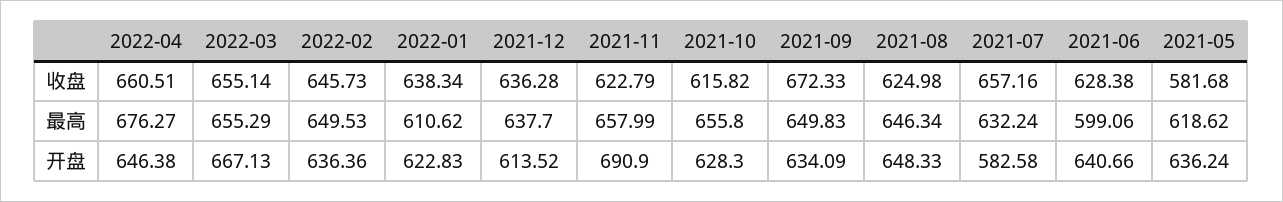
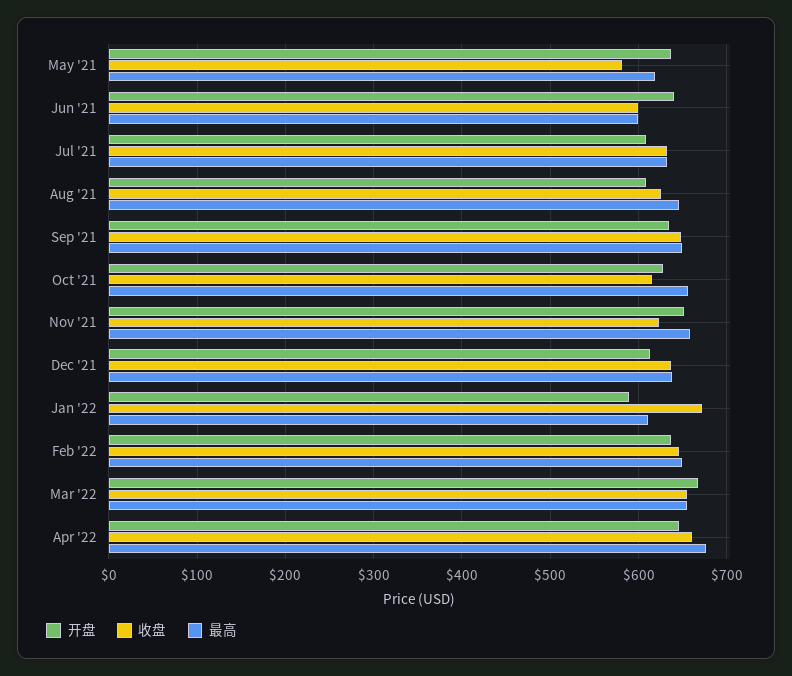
收盘, 2022-01: 638.34 -> 670
收盘, 2021-09: 672.33 -> 650
收盘, 2021-07: 657.16 -> 630
收盘, 2021-06: 628.38 -> 600
开盘, 2022-01: 622.83 -> 590
开盘, 2021-11: 690.9 -> 650
开盘, 2021-08: 648.33 -> 610
开盘, 2021-07: 582.58 -> 610

